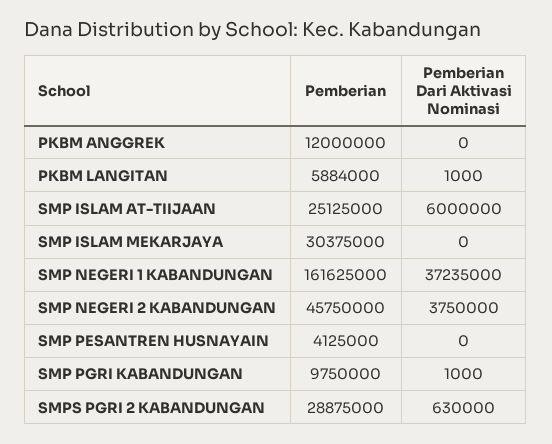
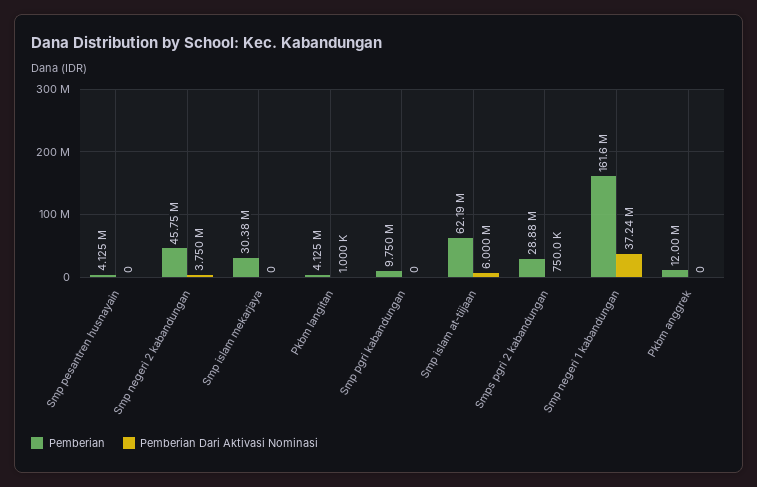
Pemberian, PKBM LANGITAN: 5884000 -> 4125000
Pemberian, SMP ISLAM AT-TIIJAAN: 25125000 -> 62190000
Pemberian Dari Aktivasi Nominasi, SMP PGRI KABANDUNGAN: 1000 -> 0
Pemberian Dari Aktivasi Nominasi, SMPS PGRI 2 KABANDUNGAN: 630000 -> 750000

